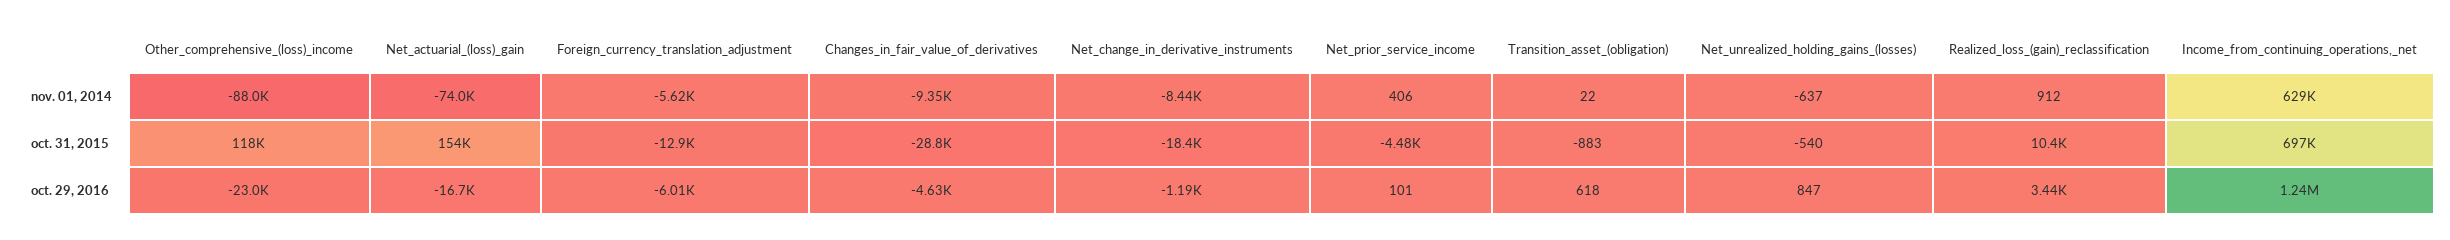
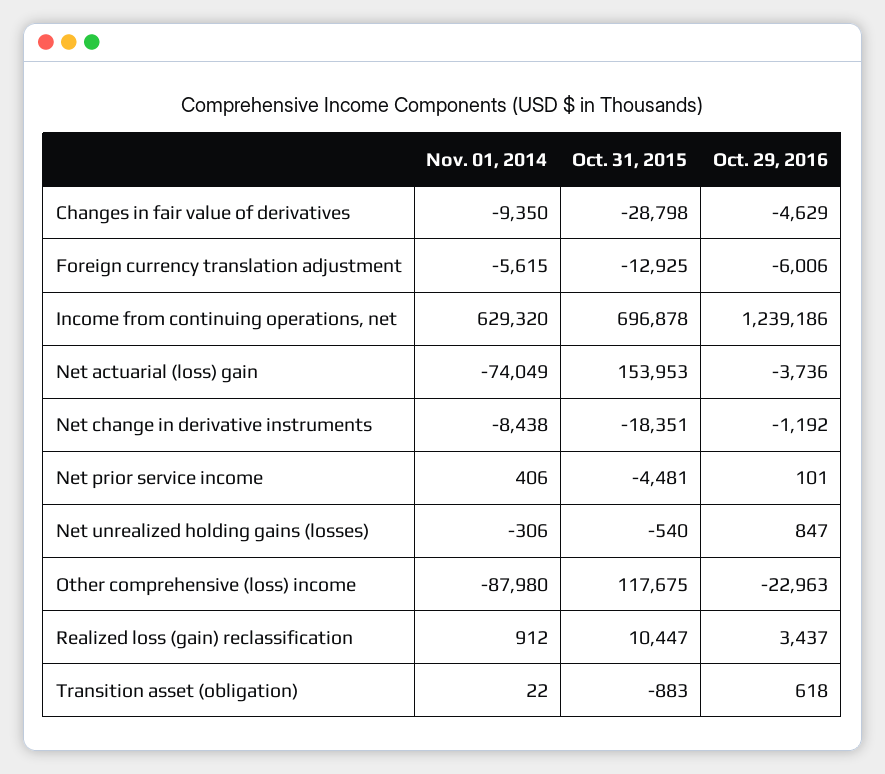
Net_unrealized_holding_gains_(losses), nov. 01, 2014: -637 -> -306
Net_actuarial_(loss)_gain, oct. 29, 2016: -16700 -> -3736

